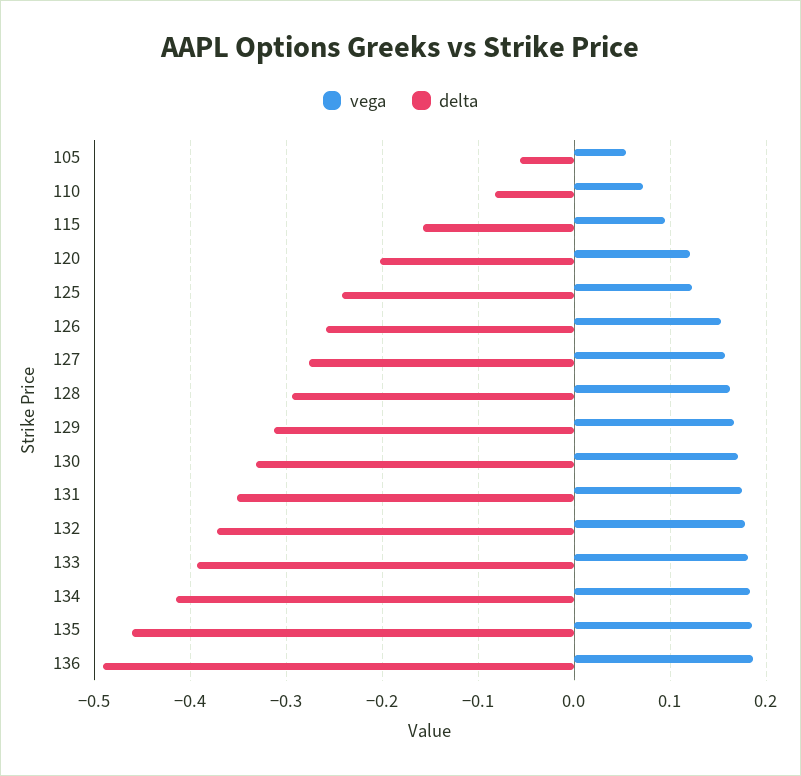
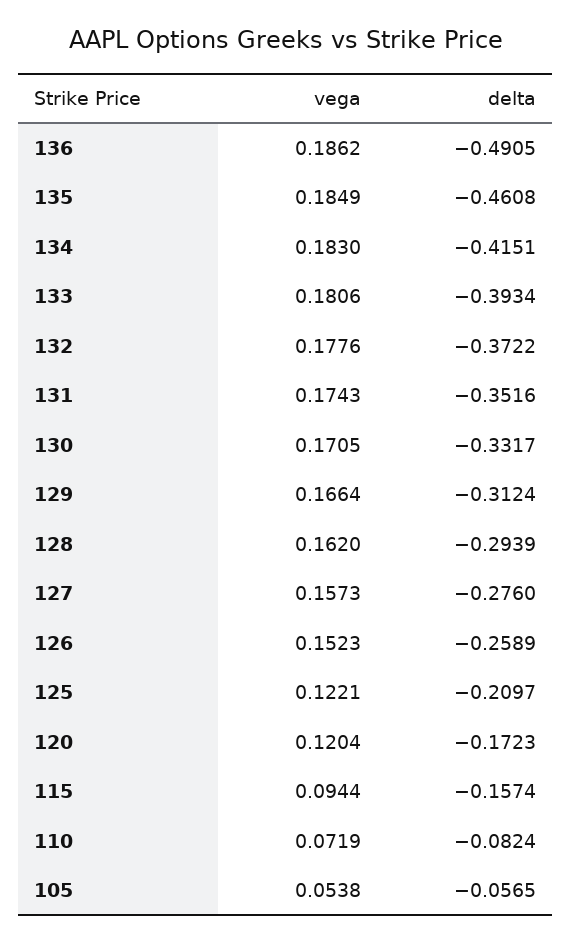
delta, 120: -0.2 -> -0.1723
delta, 125: -0.24 -> -0.2097

